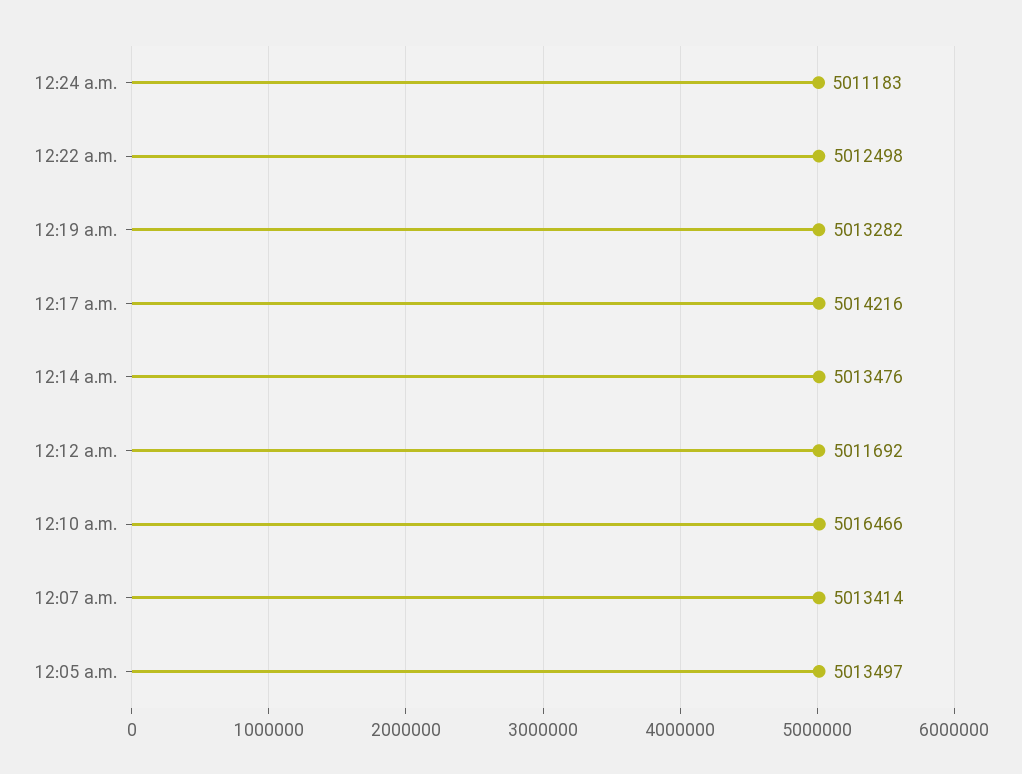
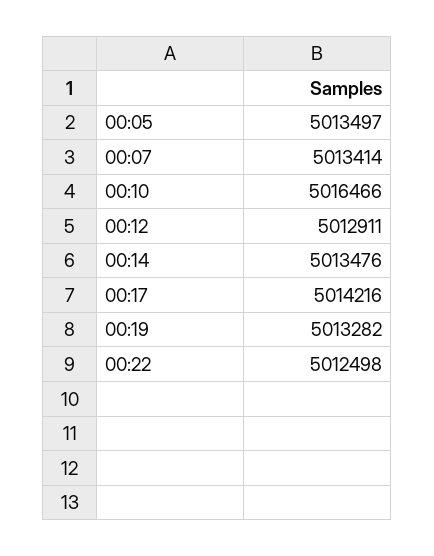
12:24 a.m.: 5011183 -> none
12:12 a.m.: 5011692 -> 5012911

